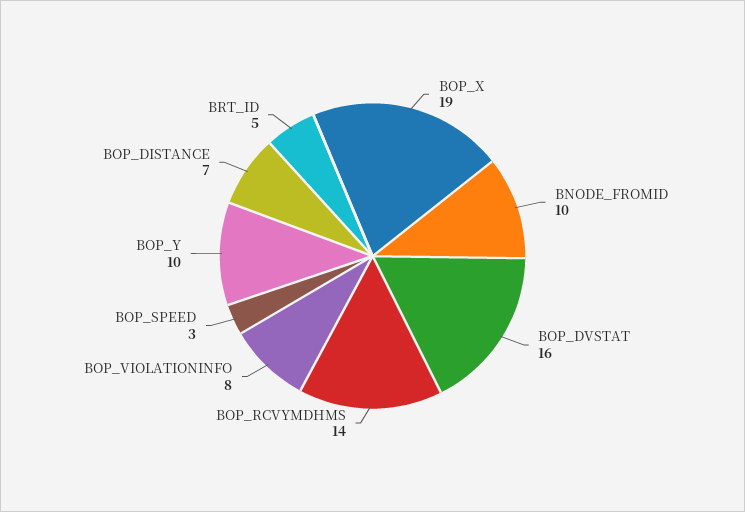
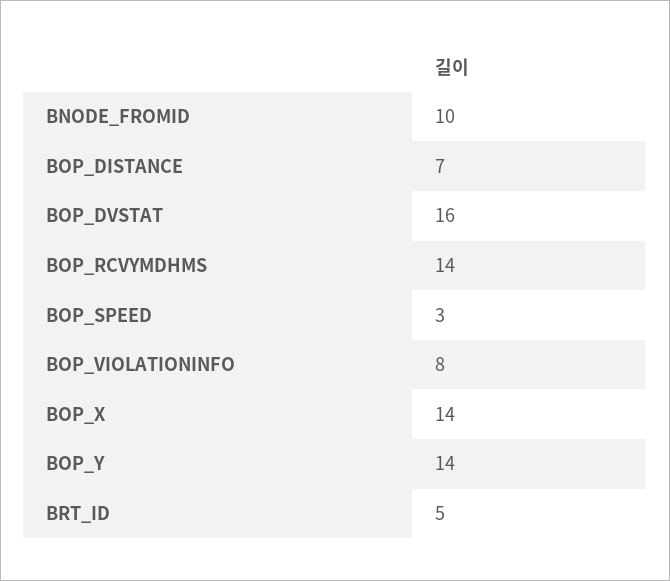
BOP_X: 19 -> 14
BOP_Y: 10 -> 14

